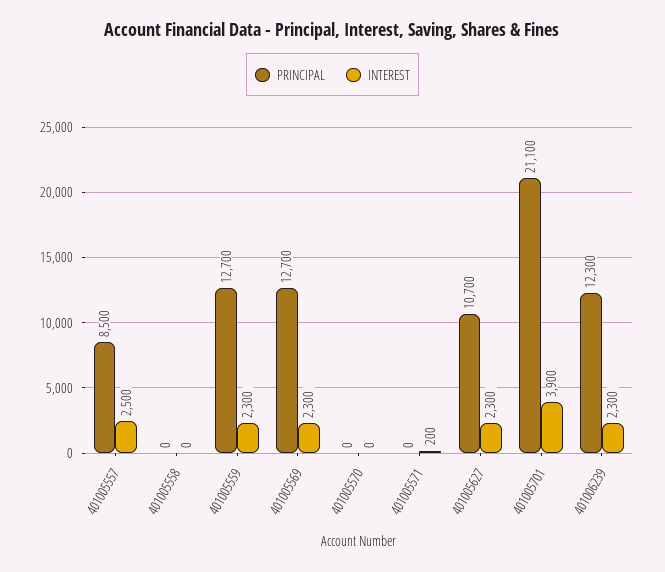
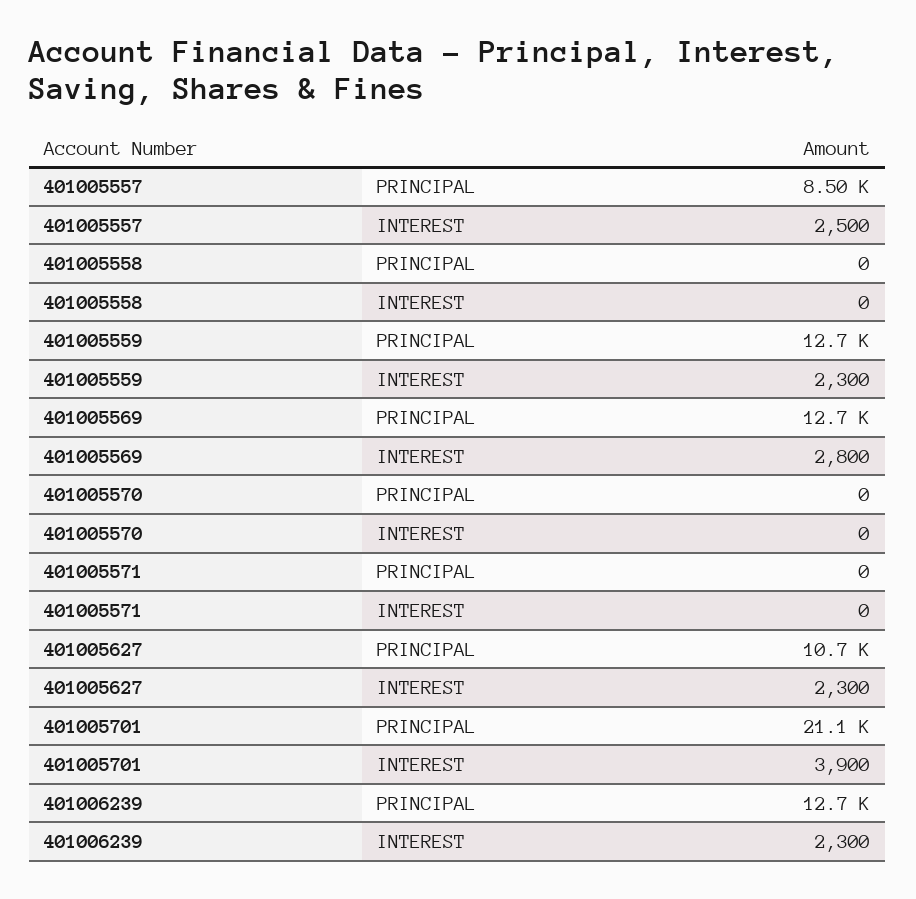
INTEREST, 401005569: 2300 -> 2800
INTEREST, 401005571: 200 -> 0
PRINCIPAL, 401006239: 12300 -> 12700

